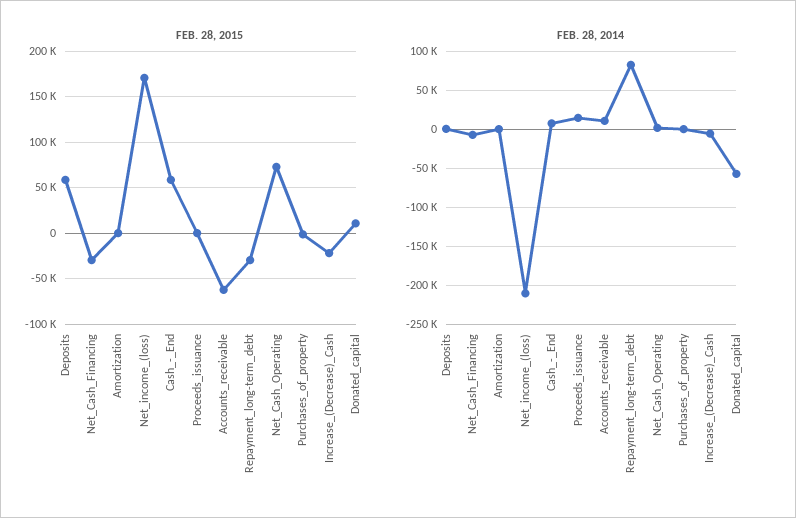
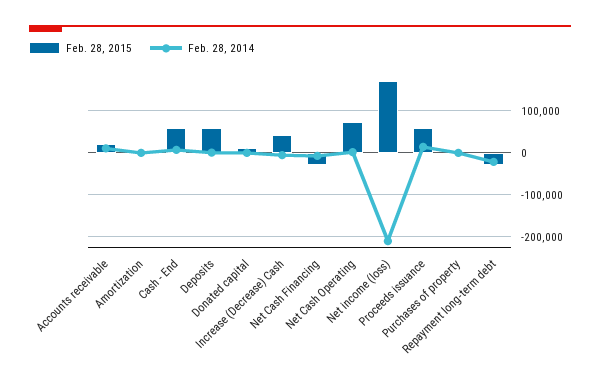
FEB. 28, 2015, Proceeds_issuance: 0 -> 60000
FEB. 28, 2015, Accounts_receivable: -60000 -> 20000
FEB. 28, 2015, Increase_(Decrease)_Cash: -20000 -> 40000
FEB. 28, 2014, Repayment_long-term_debt: 80000 -> -20000
FEB. 28, 2014, Donated_capital: -60000 -> 0

